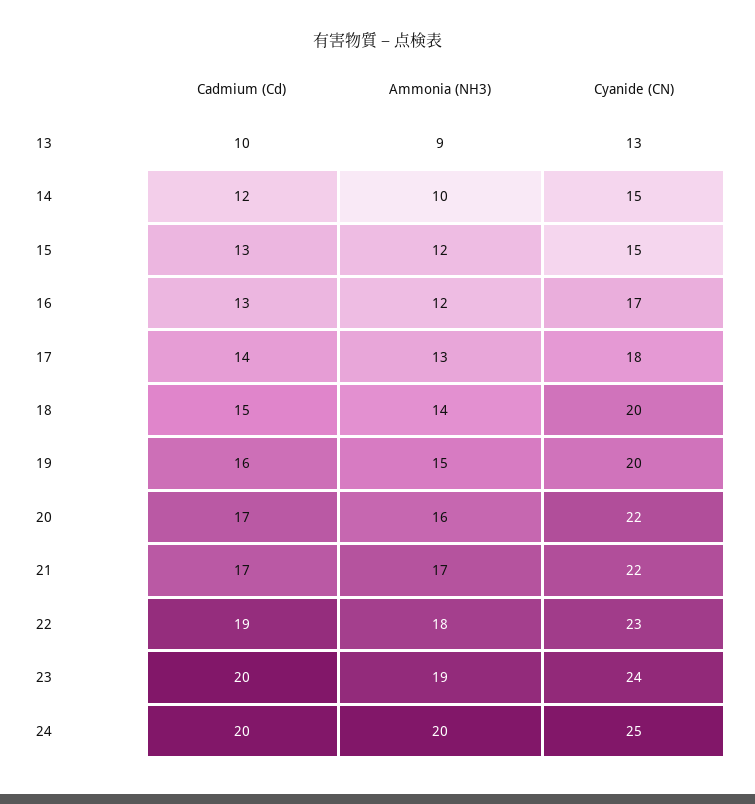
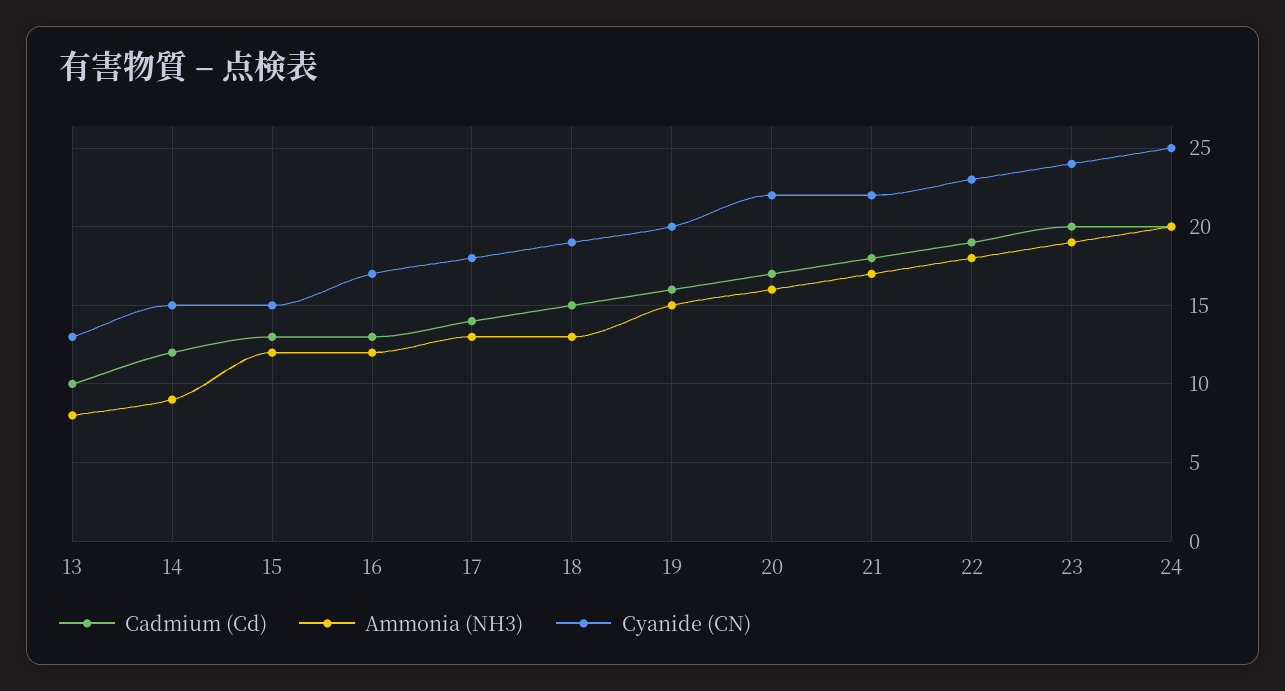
Ammonia (NH3), 13: 9 -> 8
Ammonia (NH3), 14: 10 -> 9
Ammonia (NH3), 18: 14 -> 13
Cyanide (CN), 18: 20 -> 19
Cadmium (Cd), 21: 17 -> 18

